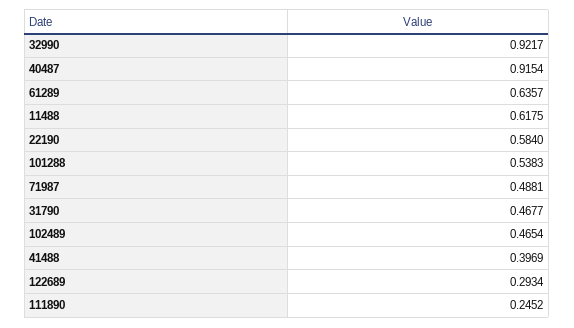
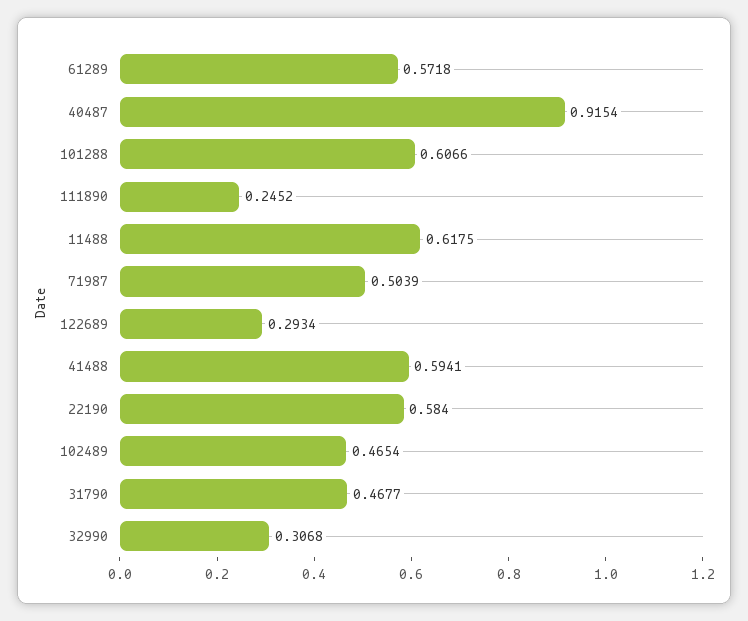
32990: 0.9217 -> 0.3068
61289: 0.6357 -> 0.5718
101288: 0.5383 -> 0.6066
71987: 0.4881 -> 0.5039
41488: 0.3969 -> 0.5941

